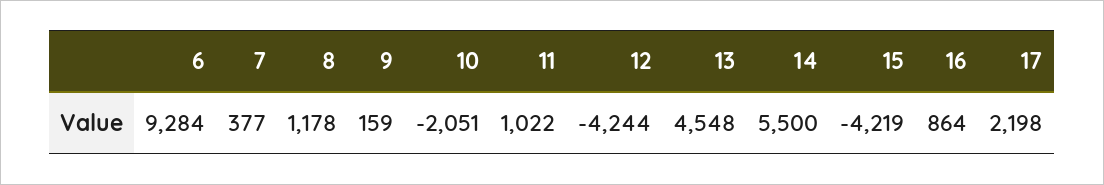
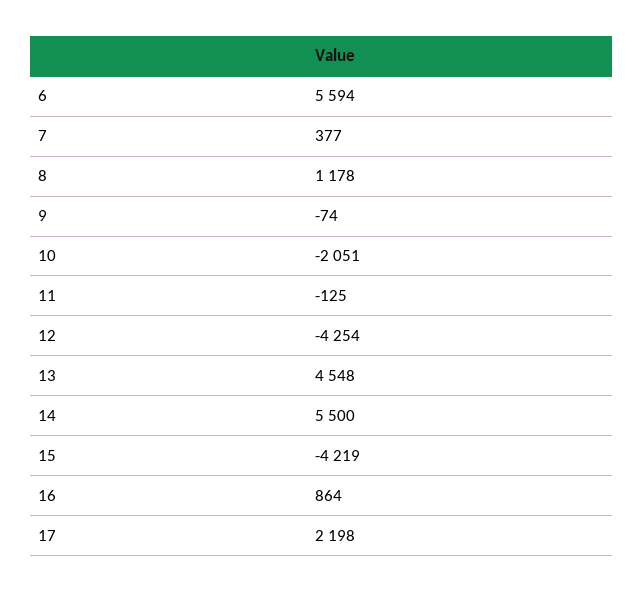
6: 9284 -> 5594
9: 159 -> -74
11: 1022 -> -125
12: -4244 -> -4254

